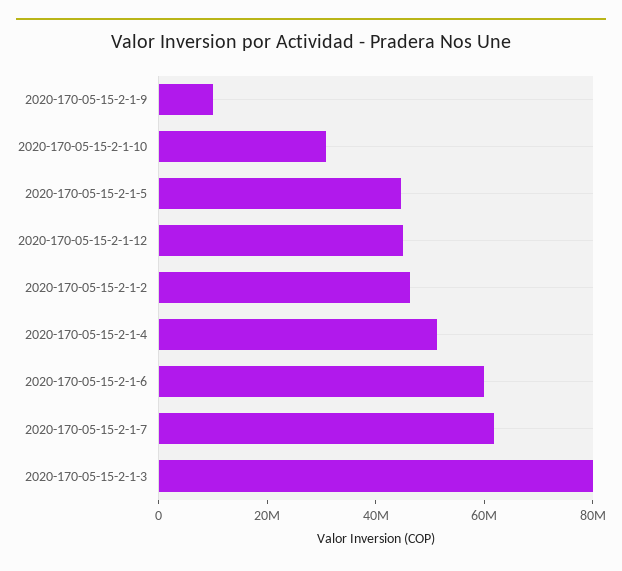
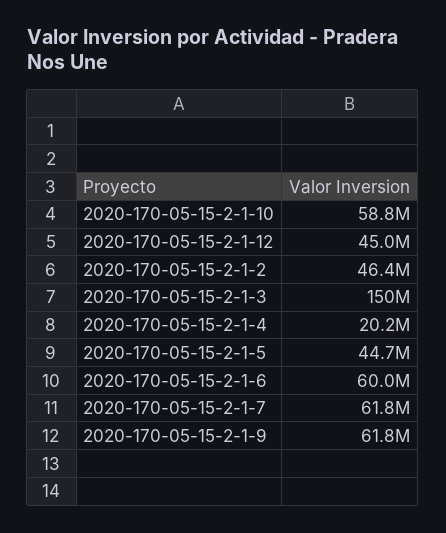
2020-170-05-15-2-1-9: 10000000 -> 61800000
2020-170-05-15-2-1-10: 30000000 -> 58800000
2020-170-05-15-2-1-4: 50000000 -> 20200000
2020-170-05-15-2-1-3: 80000000 -> 150000000

